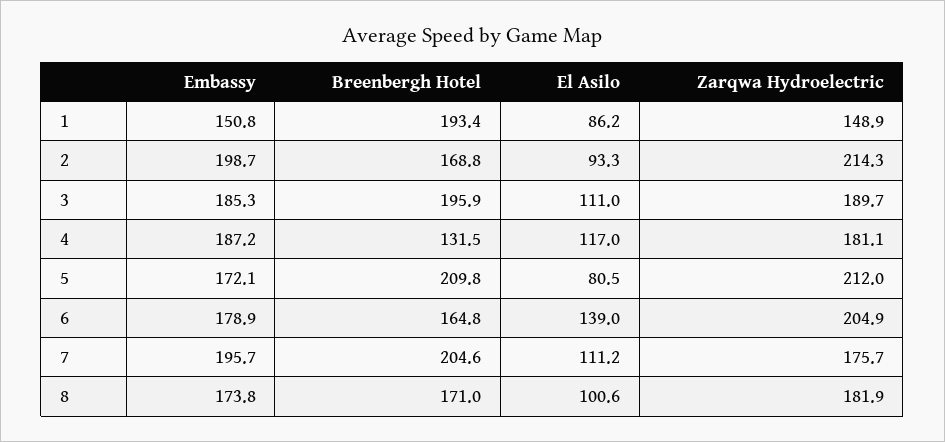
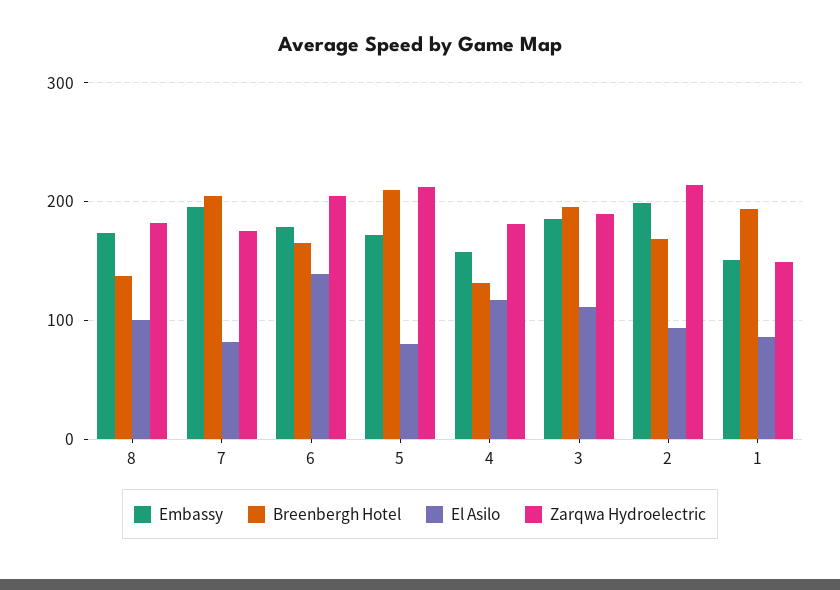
Embassy, 4: 187.2 -> 160
El Asilo, 7: 111.2 -> 80
Breenbergh Hotel, 8: 171 -> 140

